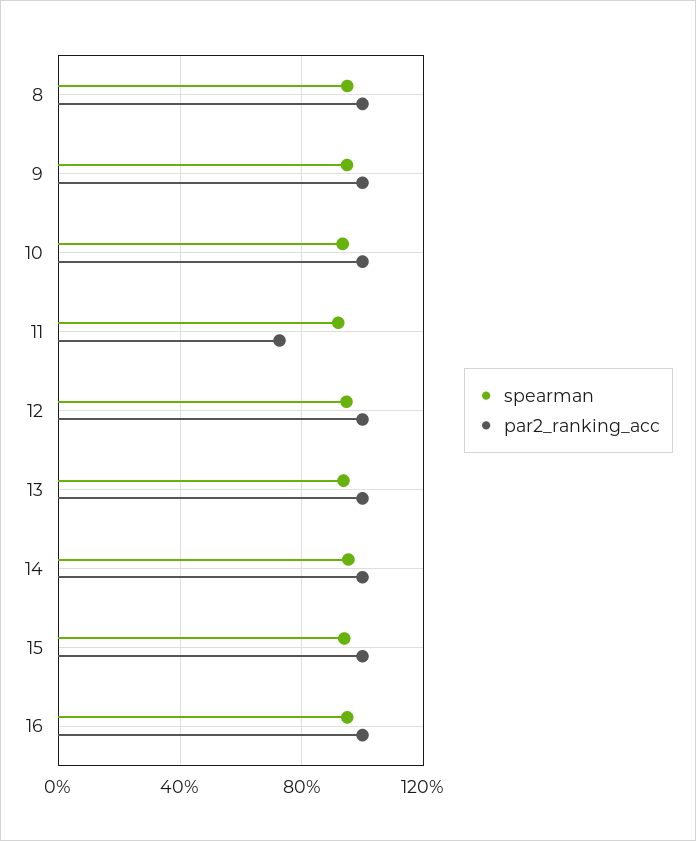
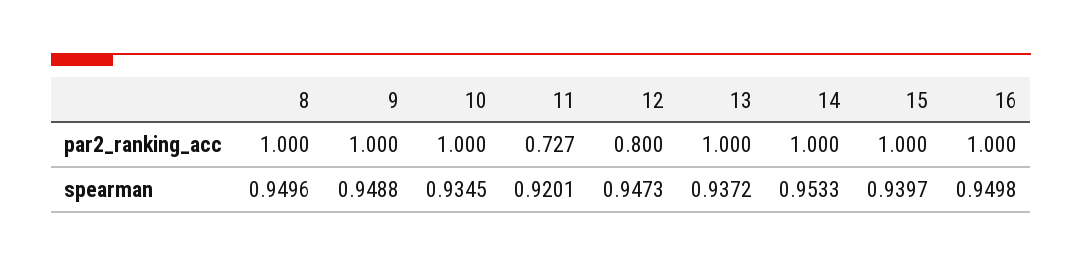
par2_ranking_acc, 12: 1 -> 0.8

